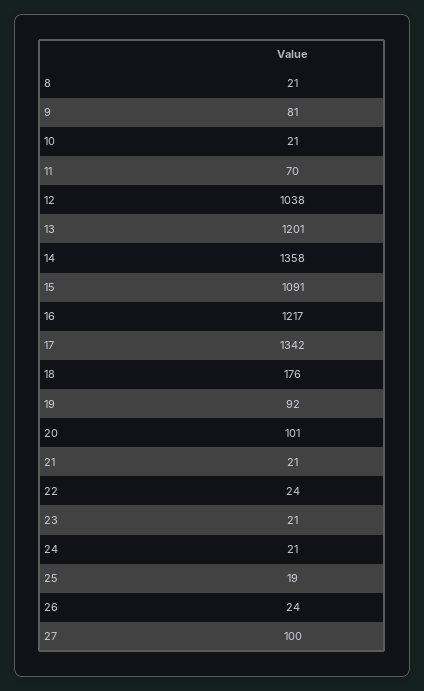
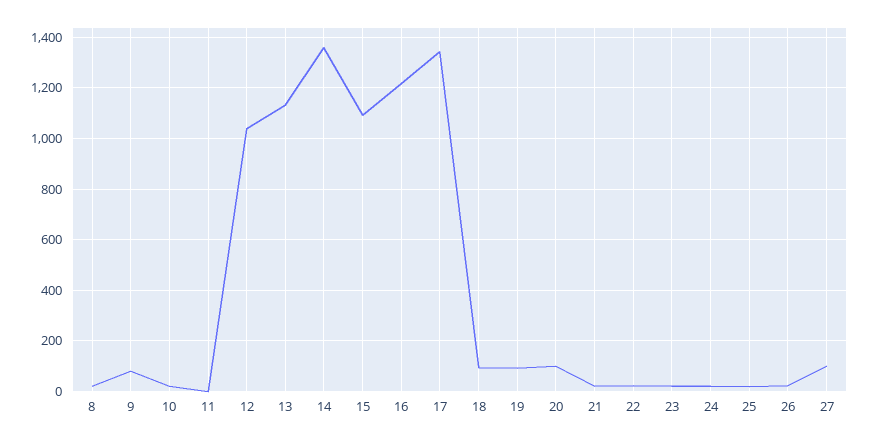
11: 70 -> 0
13: 1201 -> 1125
18: 176 -> 100

